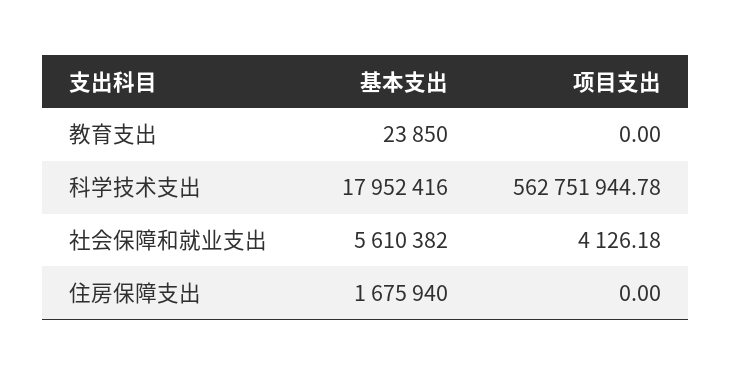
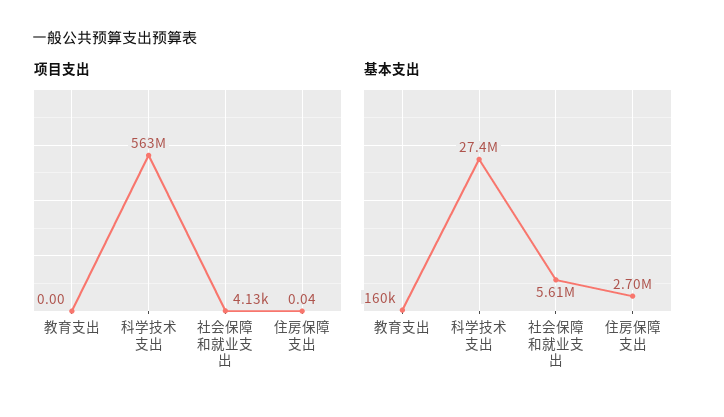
基本支出, 教育支出: 23850 -> 160000
基本支出, 科学技术支出: 17952416 -> 27400000
基本支出, 住房保障支出: 1675940 -> 2700000
项目支出, 住房保障支出: 0 -> 0.04

